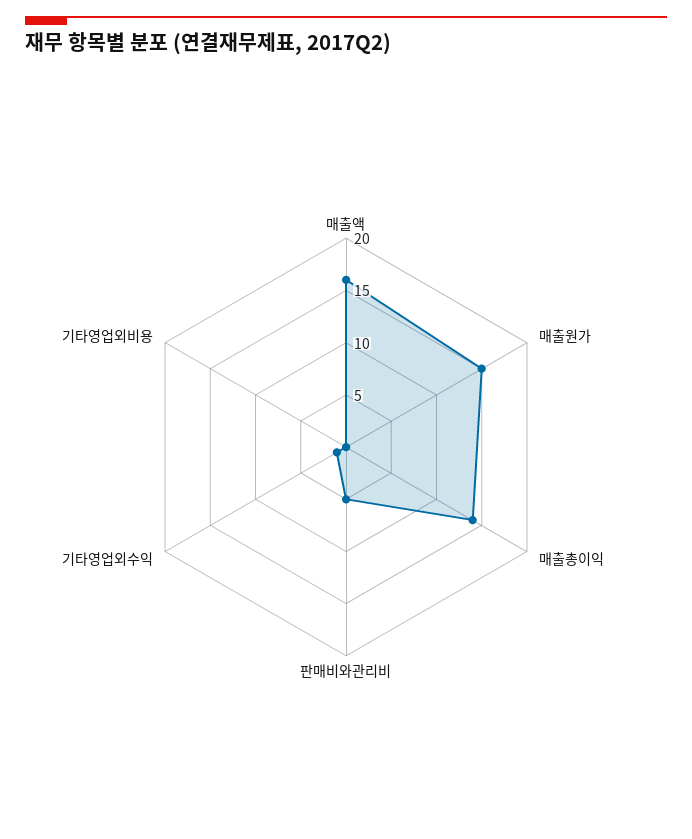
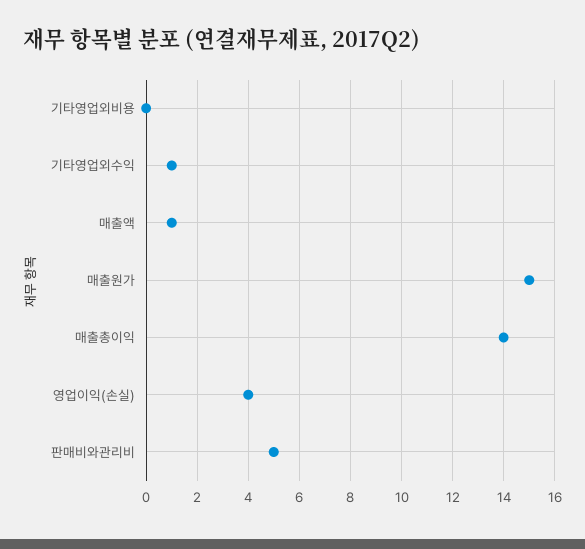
매출액: 16 -> 1
영업이익(손실): none -> 4

